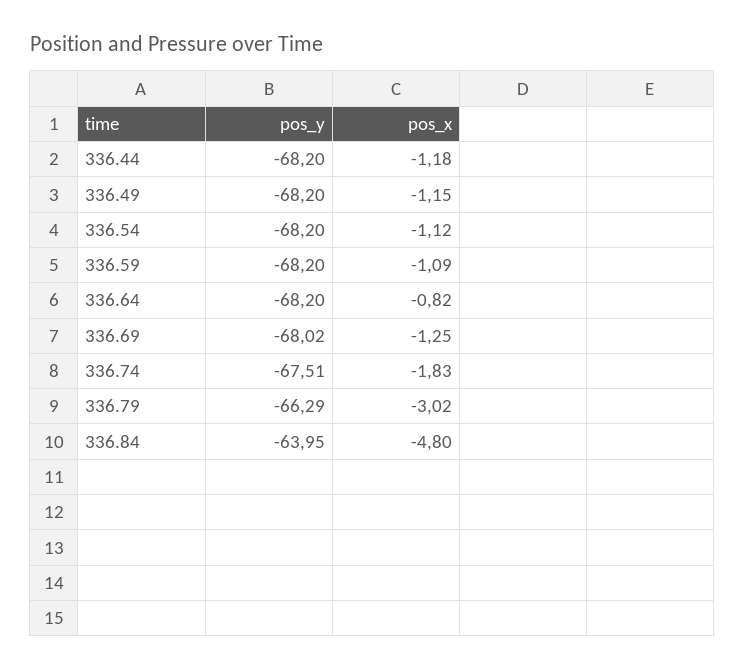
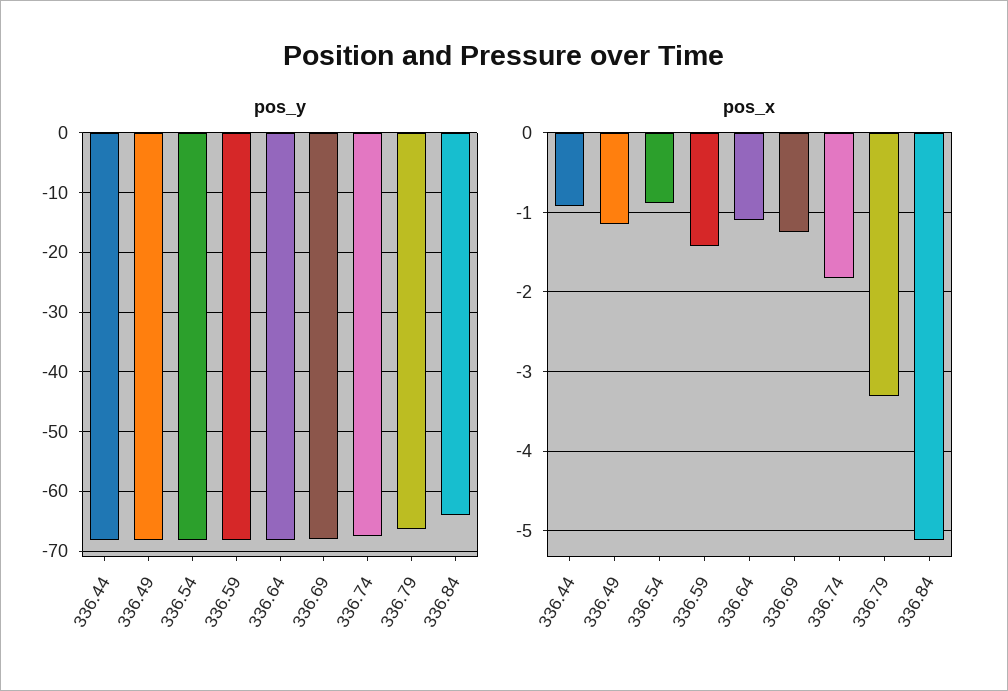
pos_x, 336.44: -1.18 -> -0.9
pos_x, 336.54: -1.12 -> -0.9
pos_x, 336.59: -1.09 -> -1.4
pos_x, 336.64: -0.82 -> -1.1
pos_x, 336.79: -3.02 -> -3.3
pos_x, 336.84: -4.8 -> -5.1

